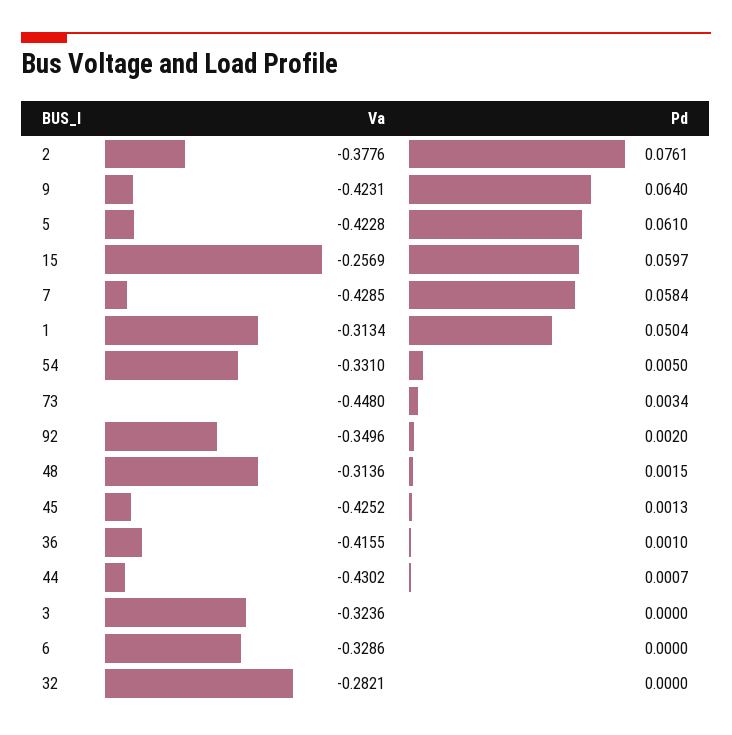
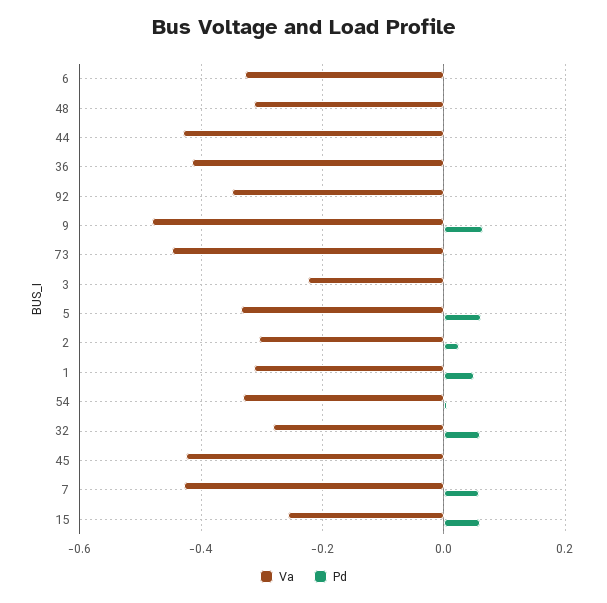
Va, 2: -0.3776 -> -0.3
Pd, 2: 0.0761 -> 0.02
Va, 9: -0.4231 -> -0.48
Va, 5: -0.4228 -> -0.34
Va, 3: -0.3236 -> -0.22
Pd, 32: 0 -> 0.06

